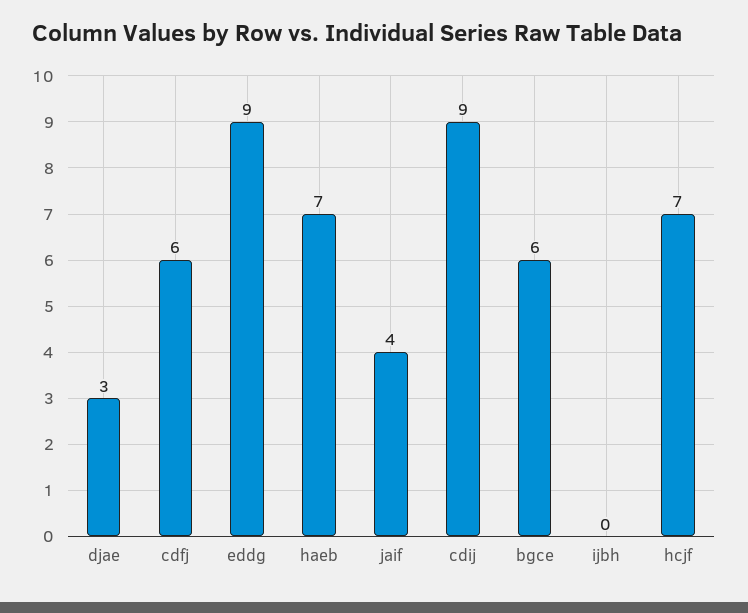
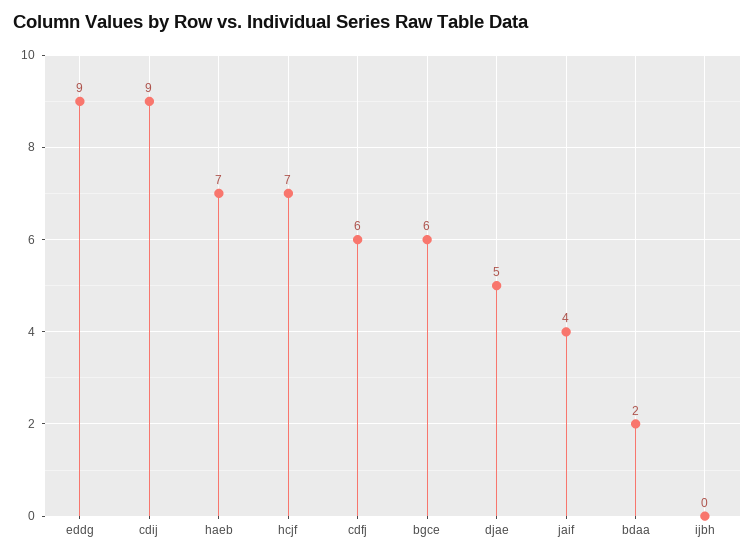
djae: 3 -> 5
bdaa: none -> 2

